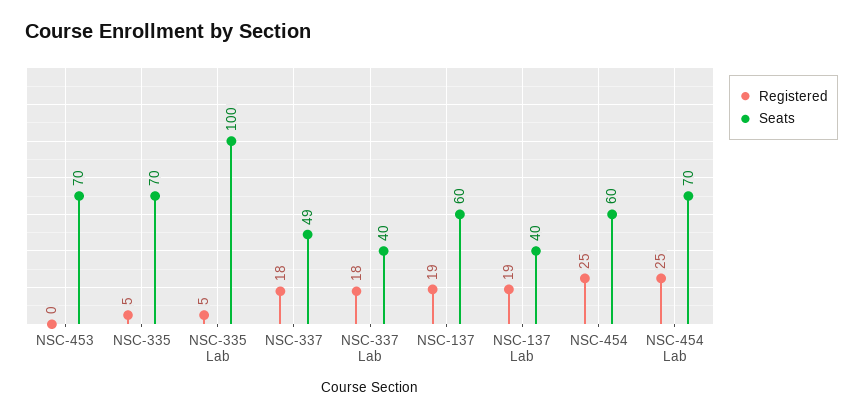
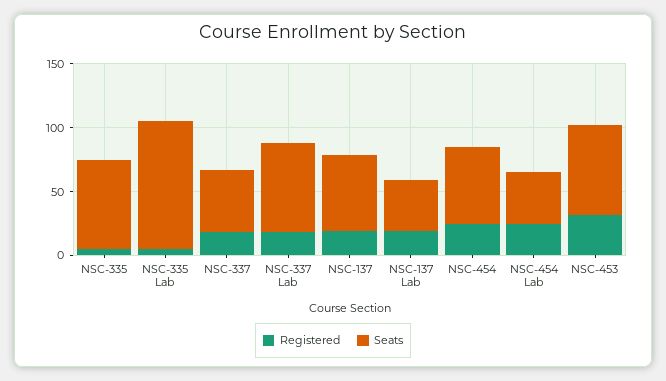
Registered, NSC-453: 0 -> 30
Seats, NSC-337 Lab: 40 -> 70
Seats, NSC-454 Lab: 70 -> 40

